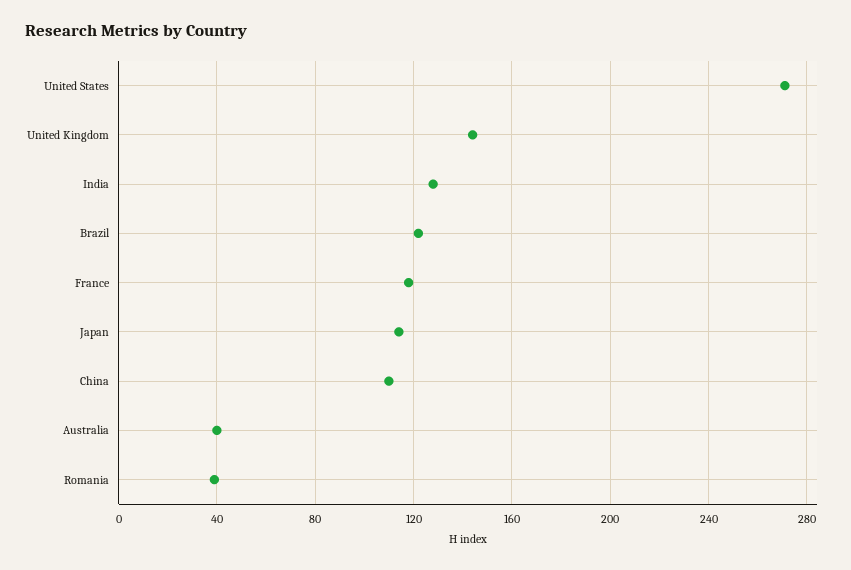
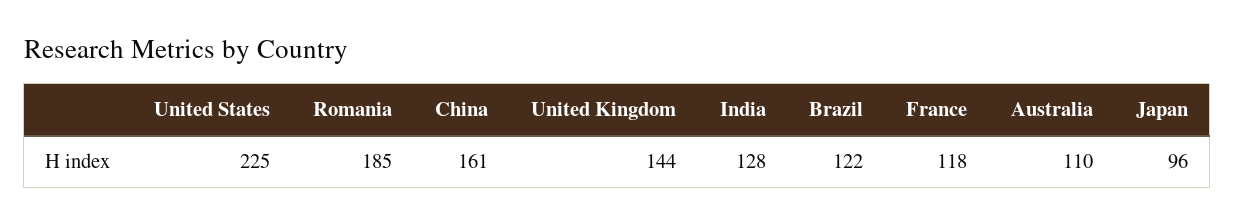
United States: 270 -> 225
Japan: 115 -> 96
China: 110 -> 161
Australia: 40 -> 110
Romania: 40 -> 185

